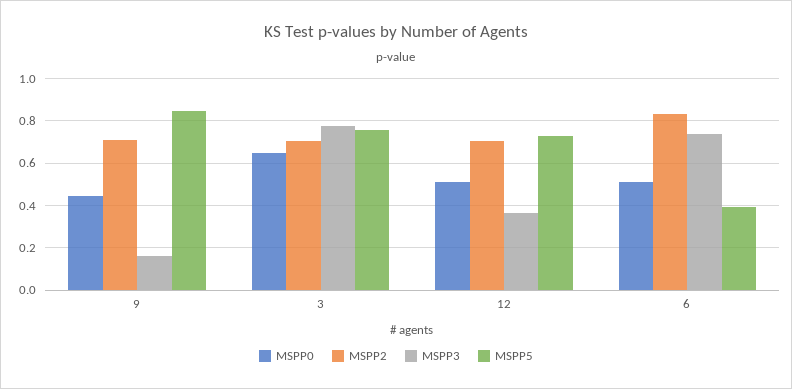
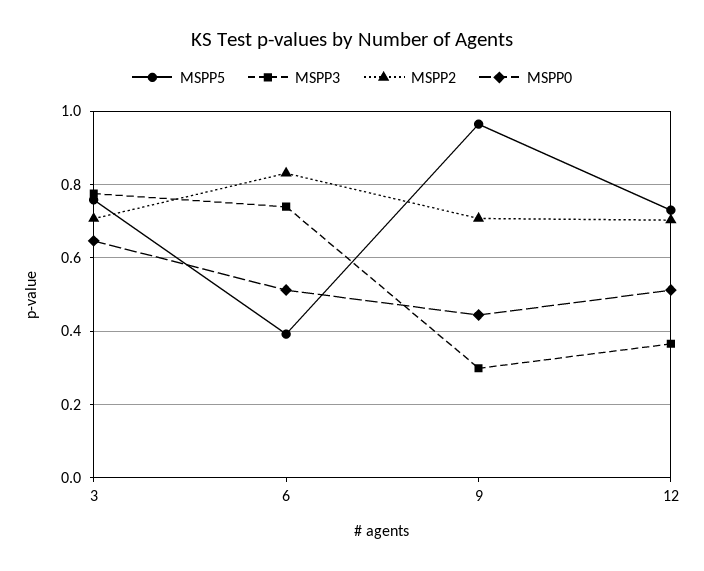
MSPP3, 9: 0.15 -> 0.3
MSPP5, 9: 0.85 -> 0.96

